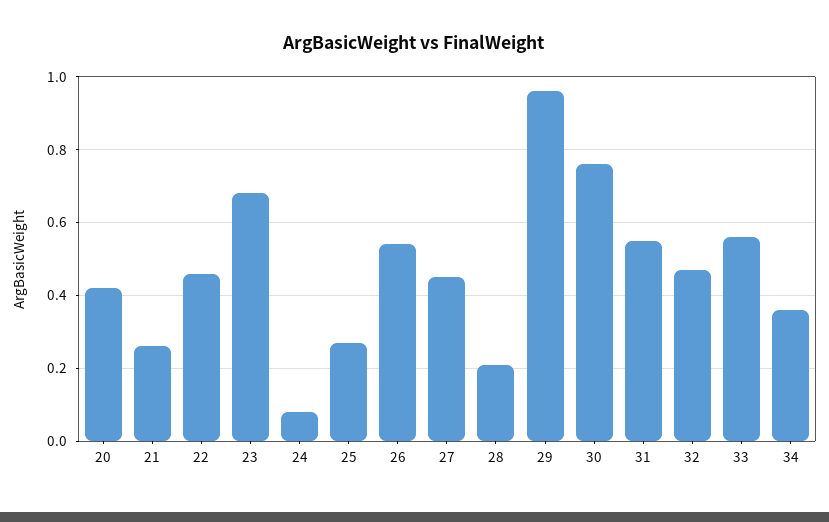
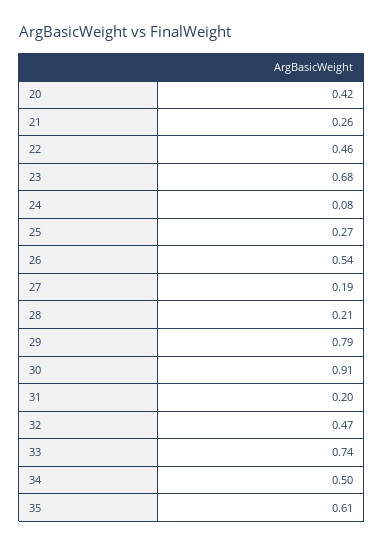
27: 0.45 -> 0.19
29: 0.95 -> 0.79
30: 0.75 -> 0.91
31: 0.55 -> 0.2
33: 0.55 -> 0.74
34: 0.35 -> 0.5
35: none -> 0.61

